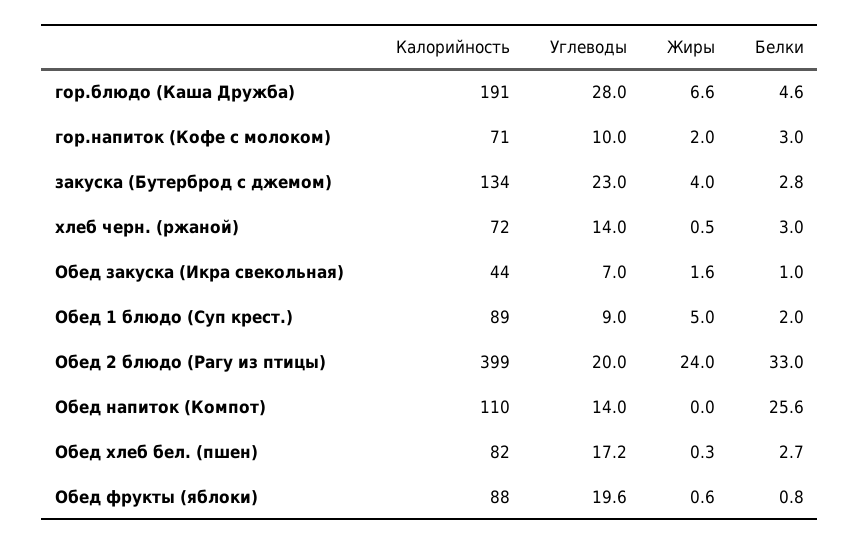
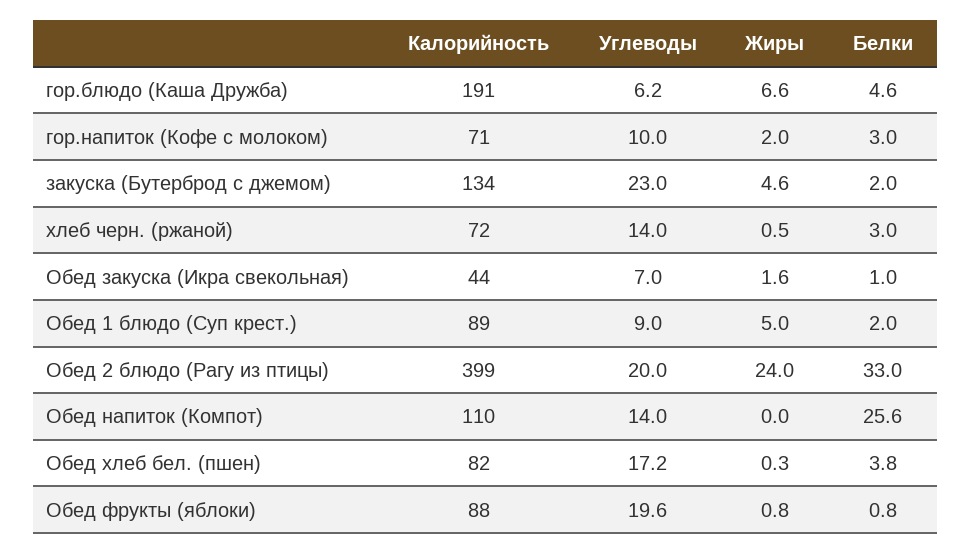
Углеводы, гор.блюдо (Каша Дружба): 28 -> 6.2
Жиры, закуска (Бутерброд с джемом): 4 -> 4.6
Белки, закуска (Бутерброд с джемом): 2.8 -> 2
Белки, Обед хлеб бел. (пшен): 2.7 -> 3.8
Жиры, Обед фрукты (яблоки): 0.6 -> 0.8

